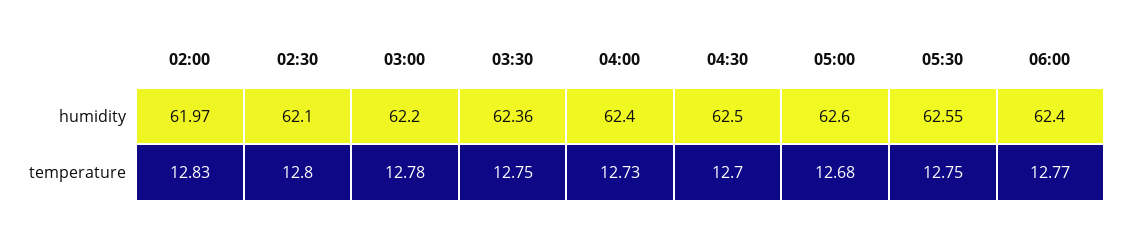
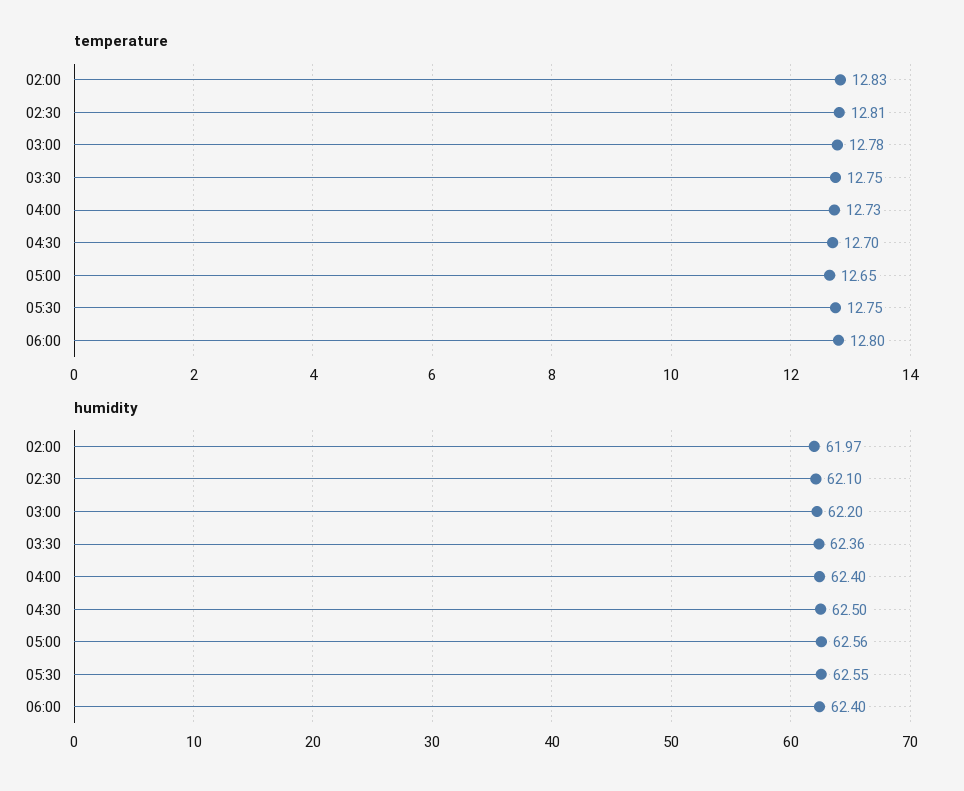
humidity, 05:00: 62.6 -> 62.56
temperature, 02:30: 12.8 -> 12.81
temperature, 05:00: 12.68 -> 12.65
temperature, 06:00: 12.77 -> 12.8

